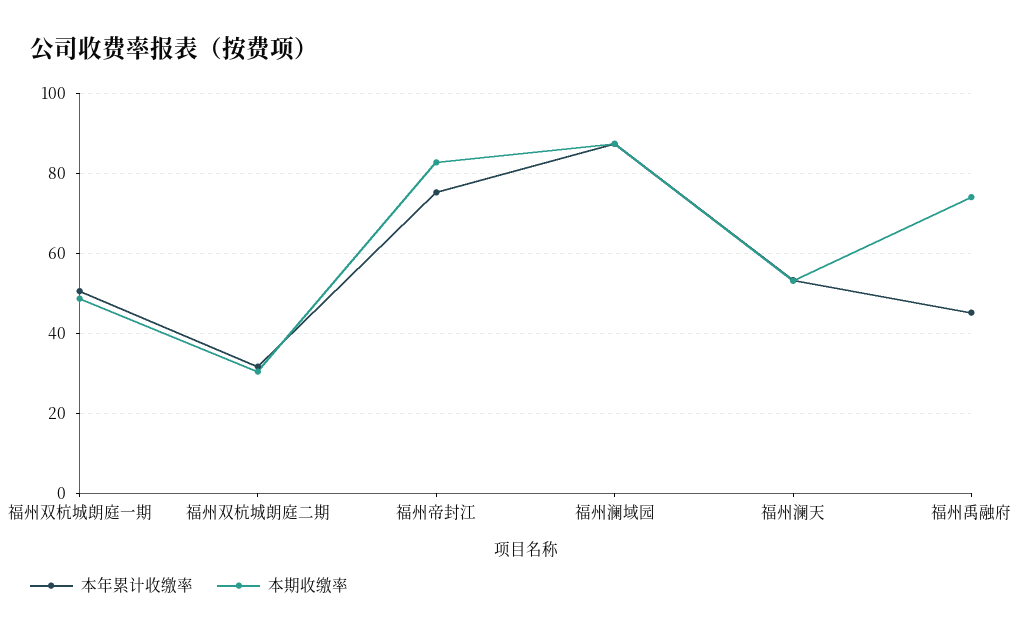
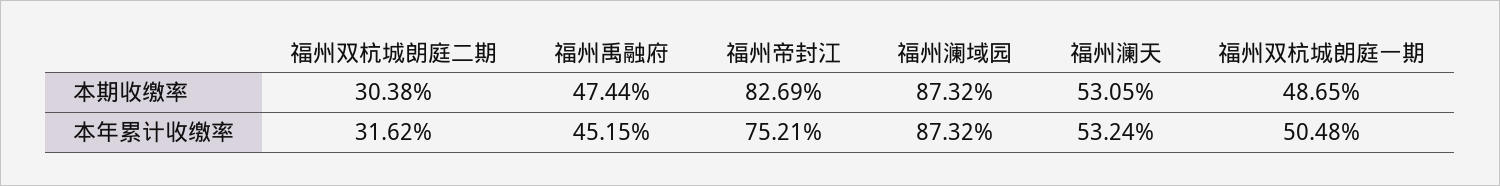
本期收缴率, 福州禹融府: 74 -> 47.44

